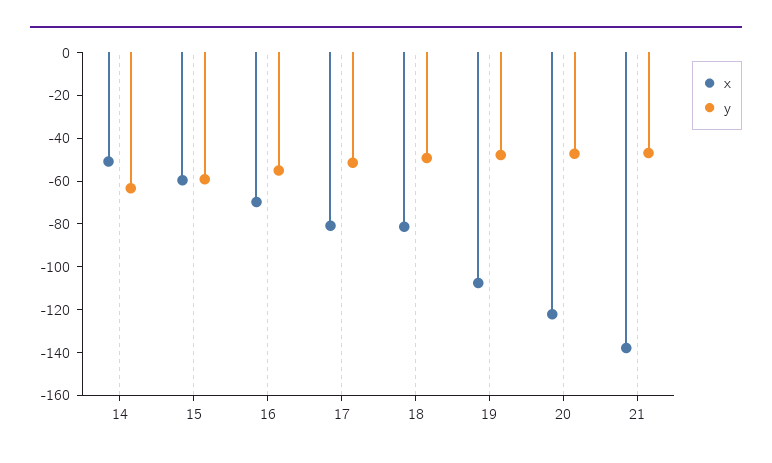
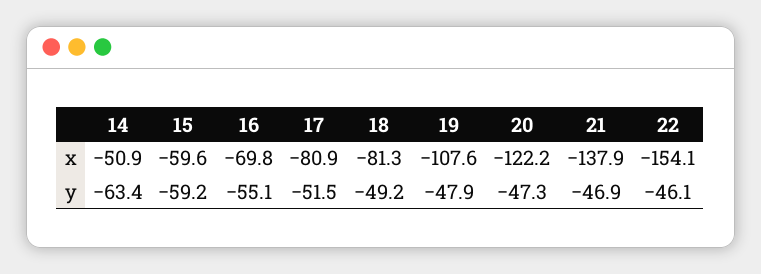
x, 22: none -> -154.1
y, 22: none -> -46.1

